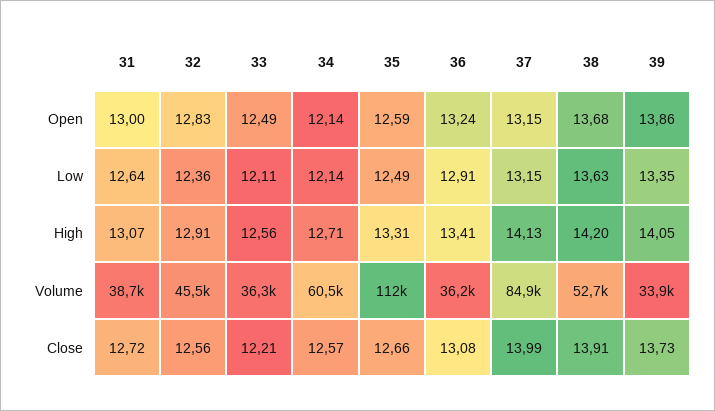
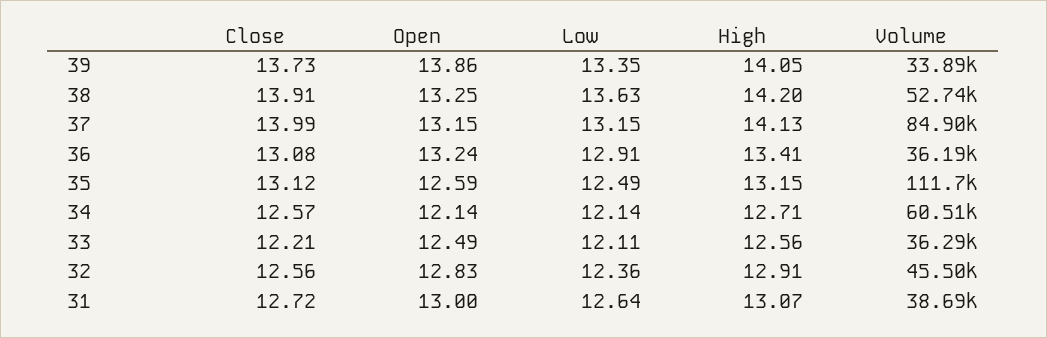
38, Open: 13.68 -> 13.25
35, High: 13.31 -> 13.15
35, Close: 12.66 -> 13.12

